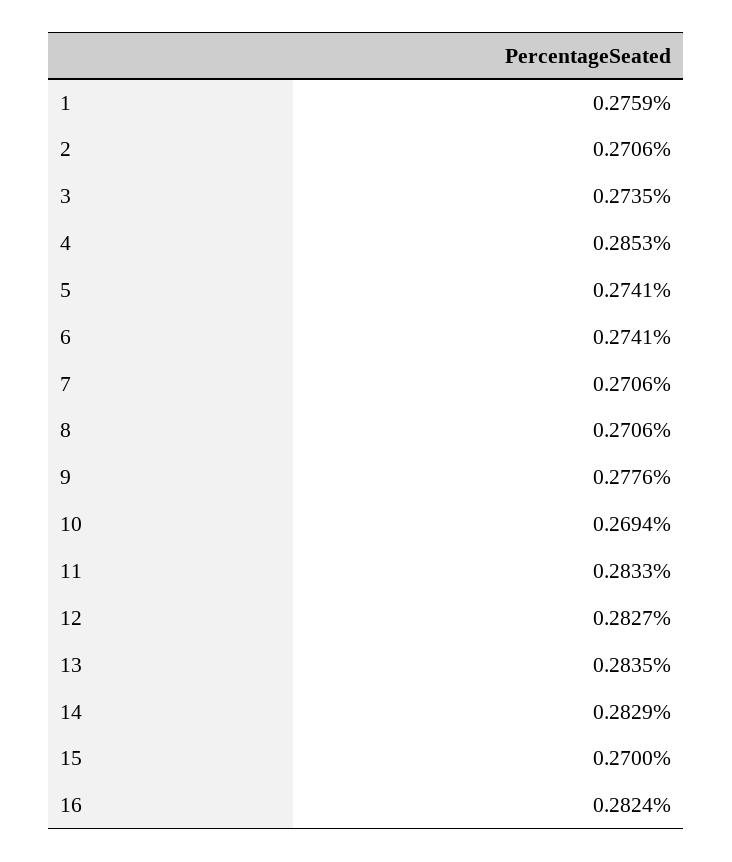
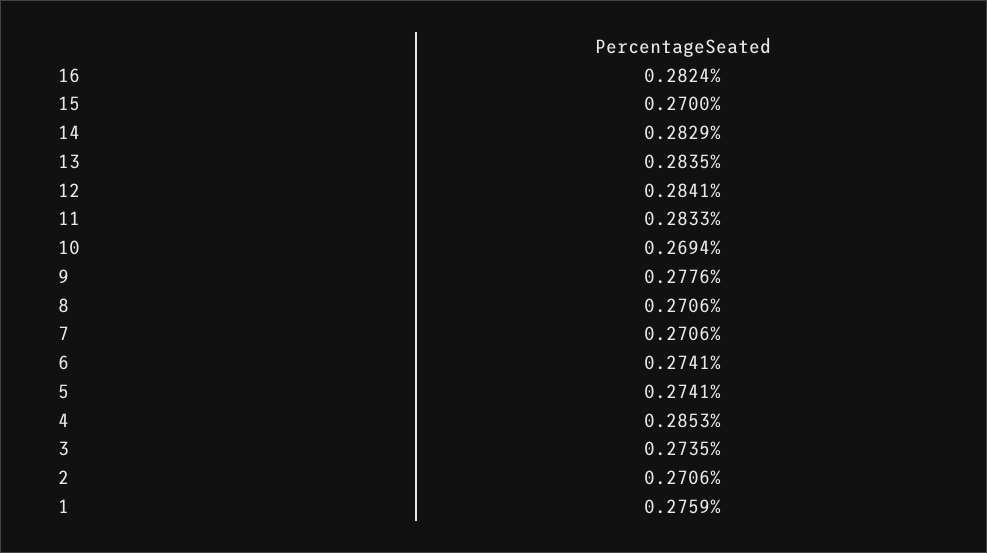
12: 0.2827 -> 0.2841

